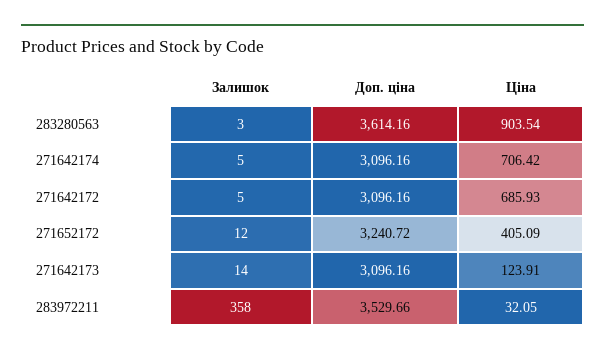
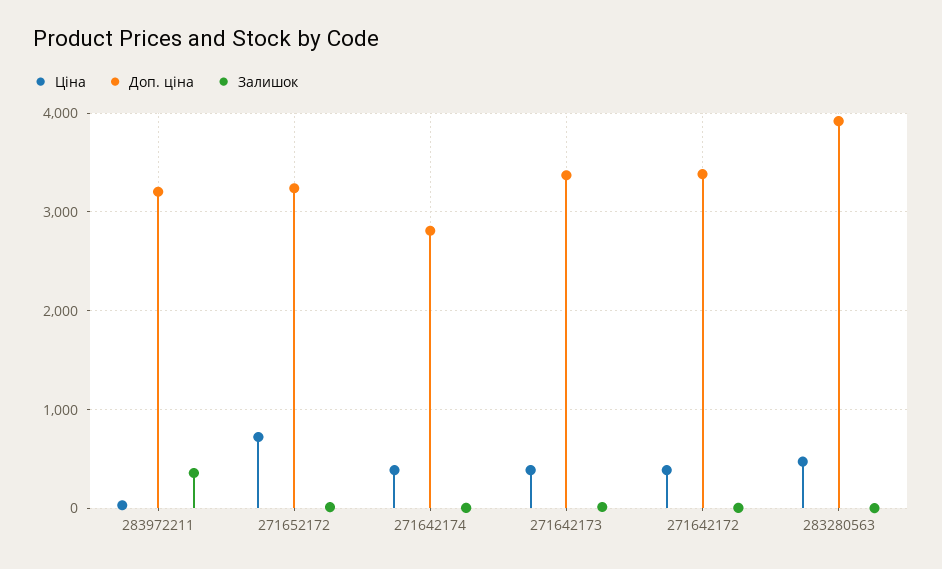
Доп. ціна, 283280563: 3614.16 -> 3900
Ціна, 283280563: 903.54 -> 500
Доп. ціна, 271642174: 3096.16 -> 2800
Ціна, 271642174: 706.42 -> 400
Доп. ціна, 271642172: 3096.16 -> 3400
Ціна, 271642172: 685.93 -> 400
Ціна, 271652172: 405.09 -> 700
Доп. ціна, 271642173: 3096.16 -> 3400
Ціна, 271642173: 123.91 -> 400
Доп. ціна, 283972211: 3529.66 -> 3200

